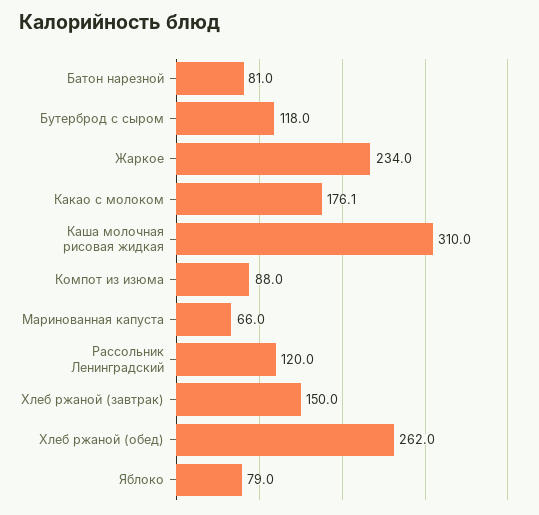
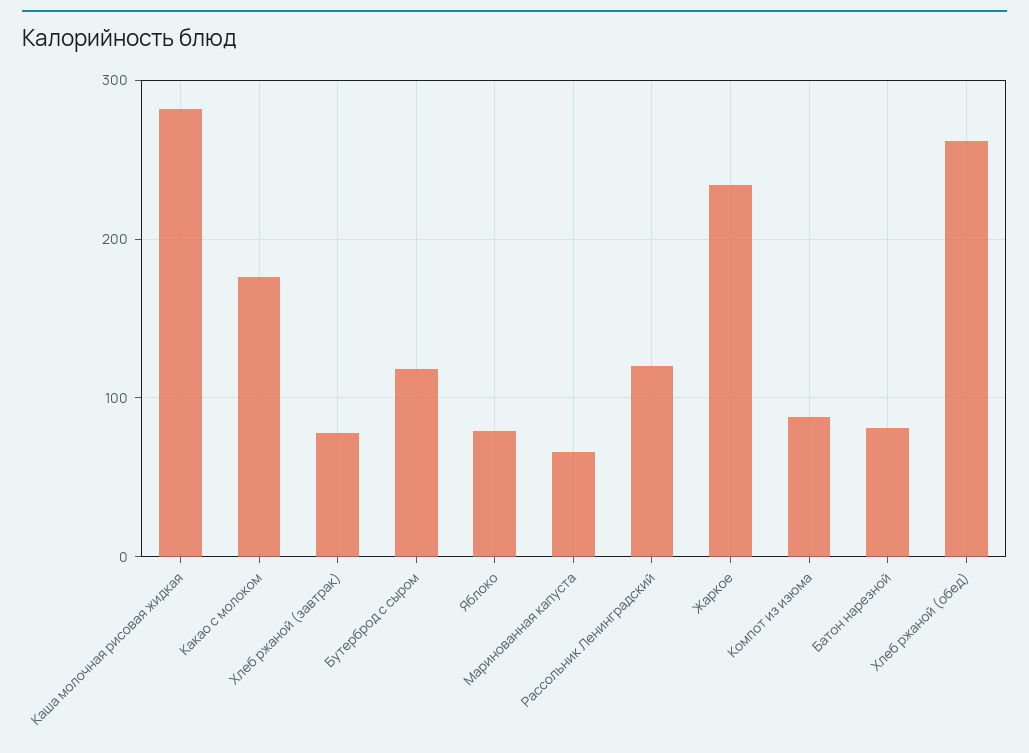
Каша молочная рисовая жидкая: 310 -> 280
Хлеб ржаной (завтрак): 150 -> 80

